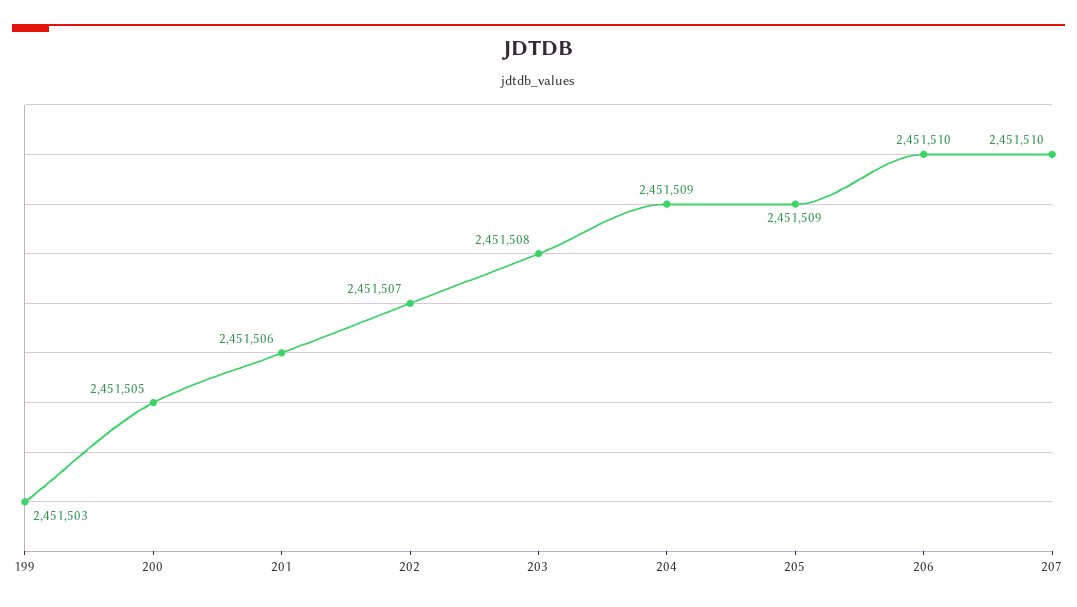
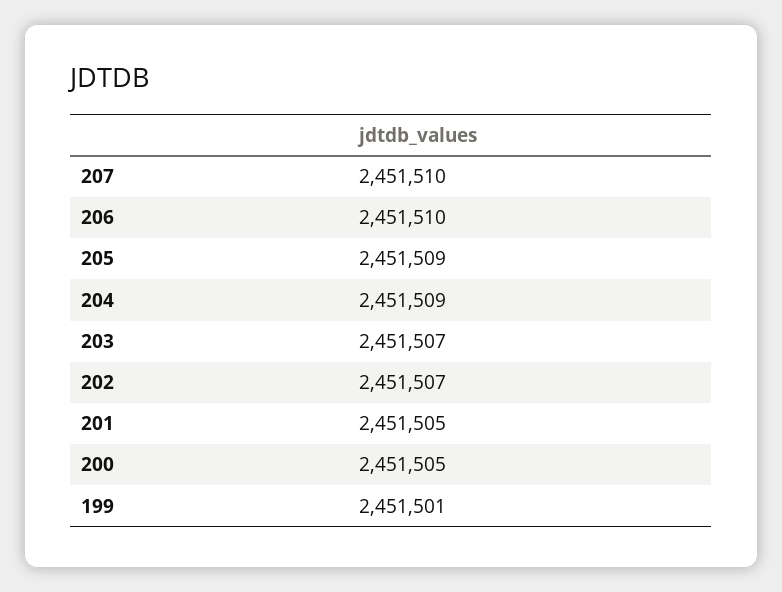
199: 2451503 -> 2451501
201: 2451506 -> 2451505
203: 2451508 -> 2451507

